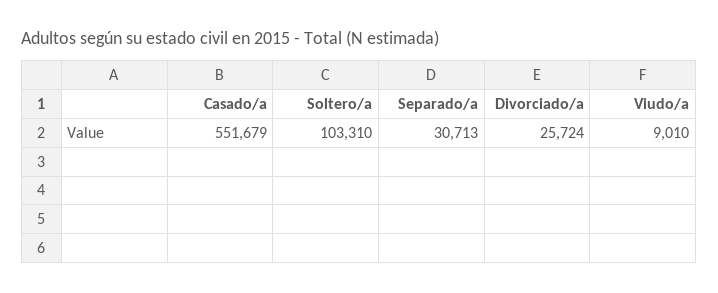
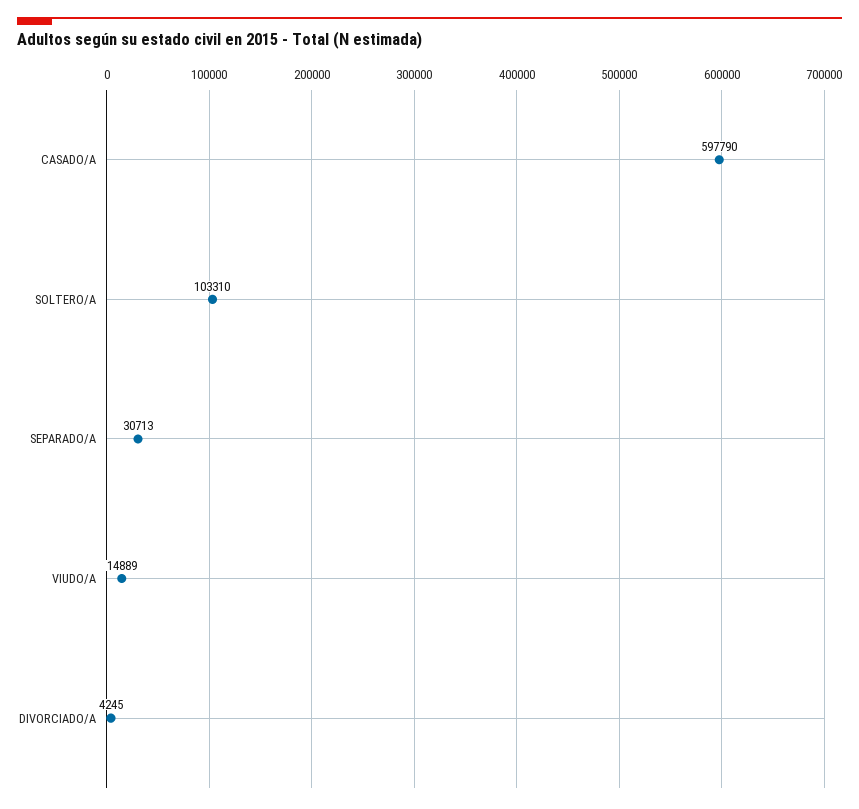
Casado/a: 551679 -> 597790
Divorciado/a: 25724 -> 4245
Viudo/a: 9010 -> 14889

